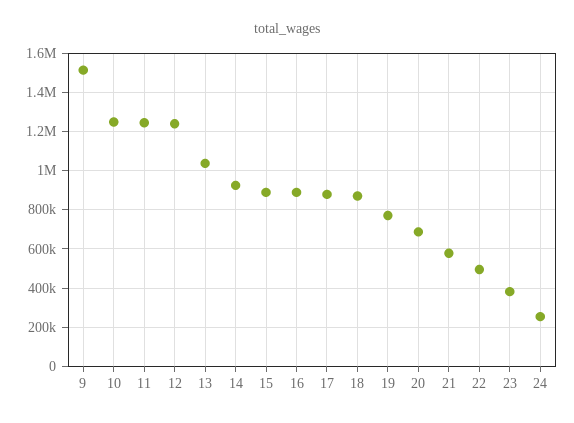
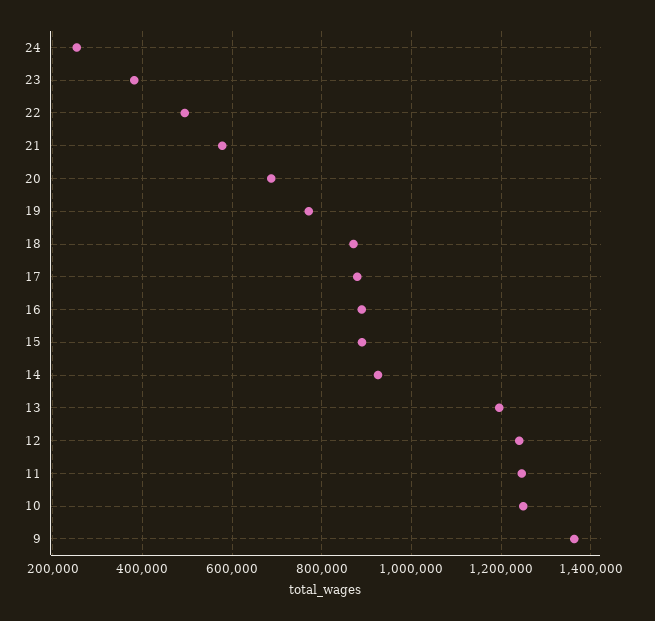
9: 1500000 -> 1360000
13: 1050000 -> 1200000

